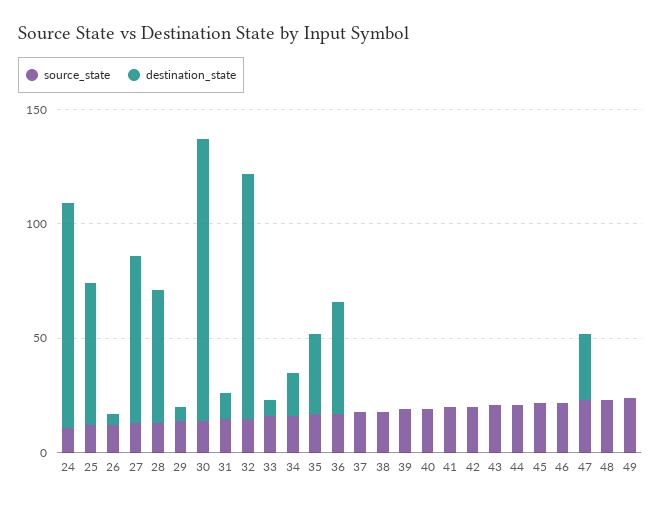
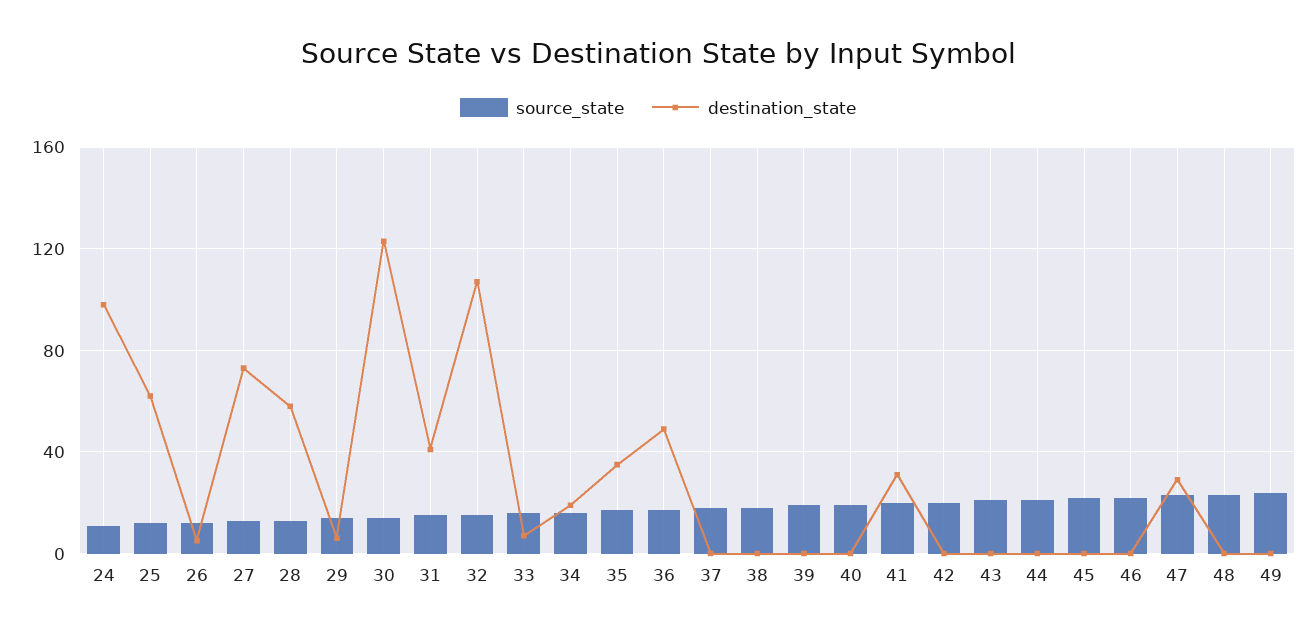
destination_state, 31: 10 -> 40
destination_state, 41: 0 -> 30

